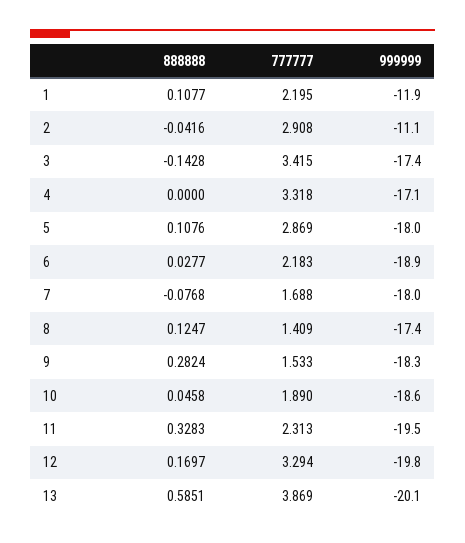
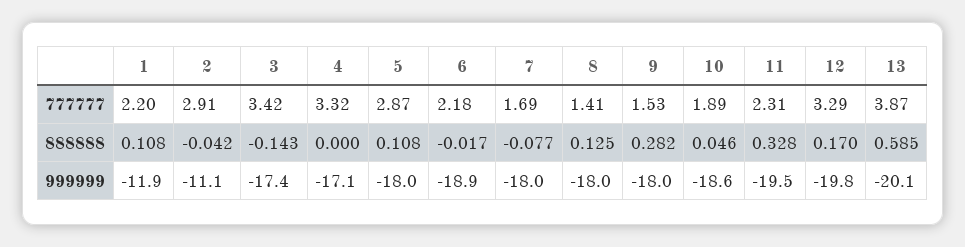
888888, 6: 0.0277 -> -0.017
999999, 8: -17.4 -> -18
999999, 9: -18.3 -> -18

